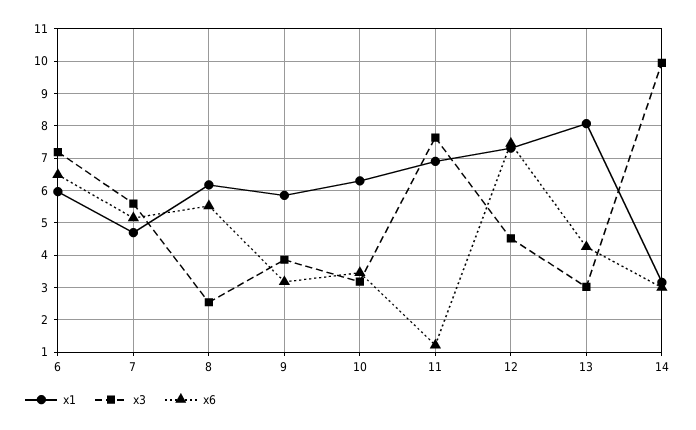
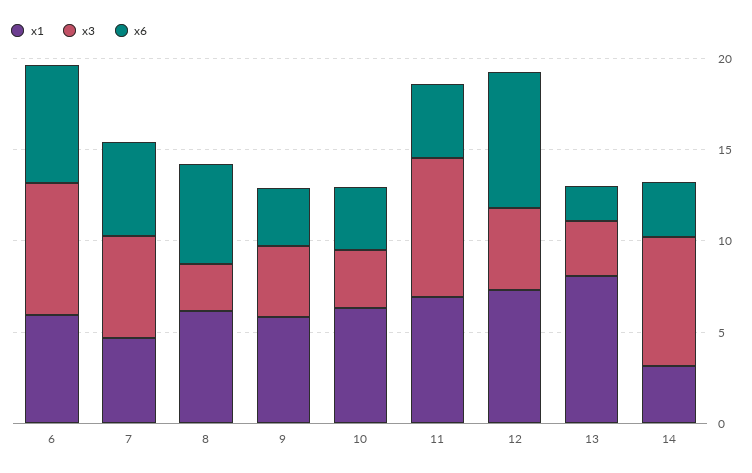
x6, 11: 1.2 -> 4
x6, 13: 4.2 -> 2
x3, 14: 10 -> 7

